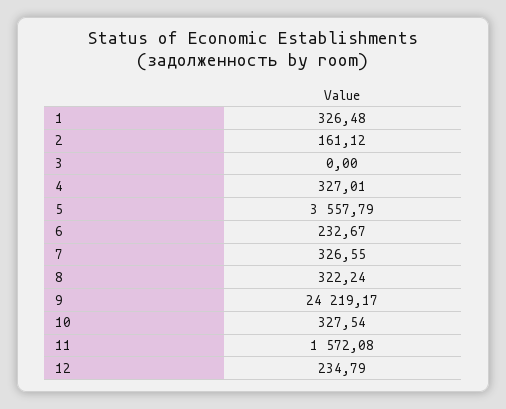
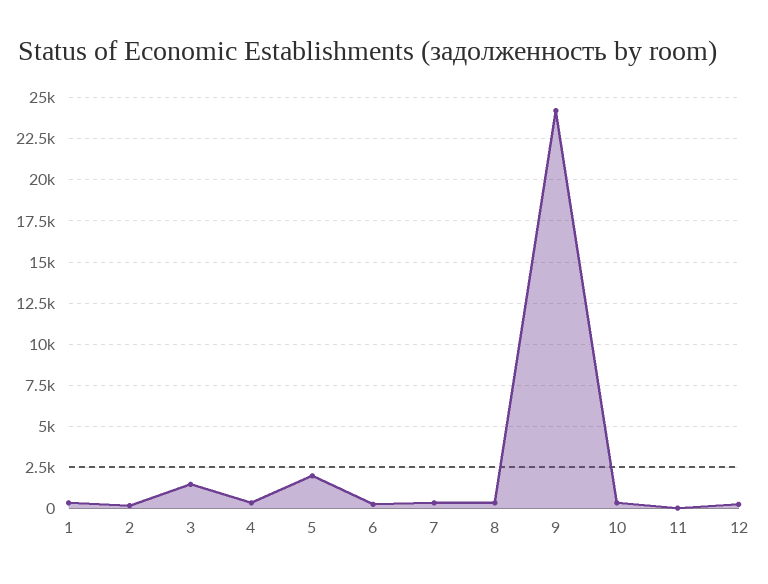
3: 0 -> 1500
5: 3557.79 -> 2000
11: 1572.08 -> 0

